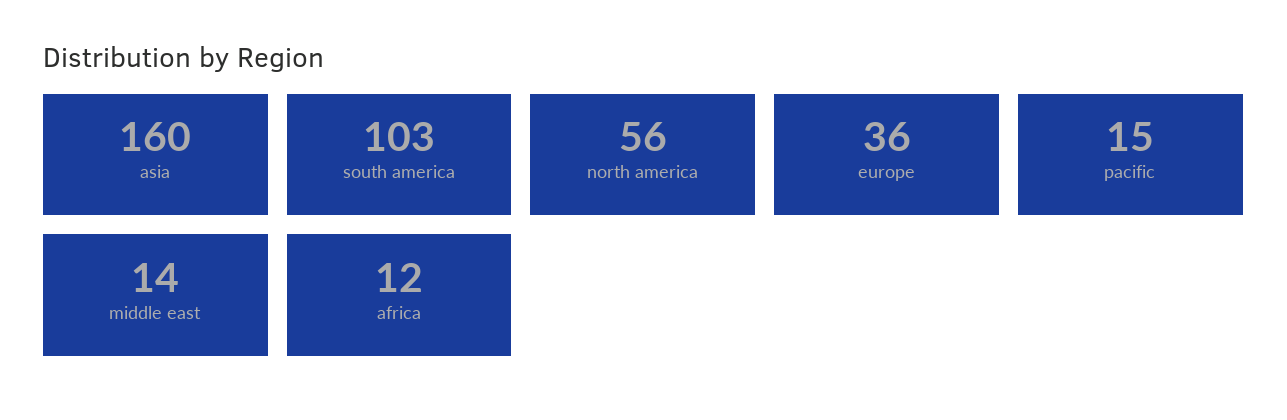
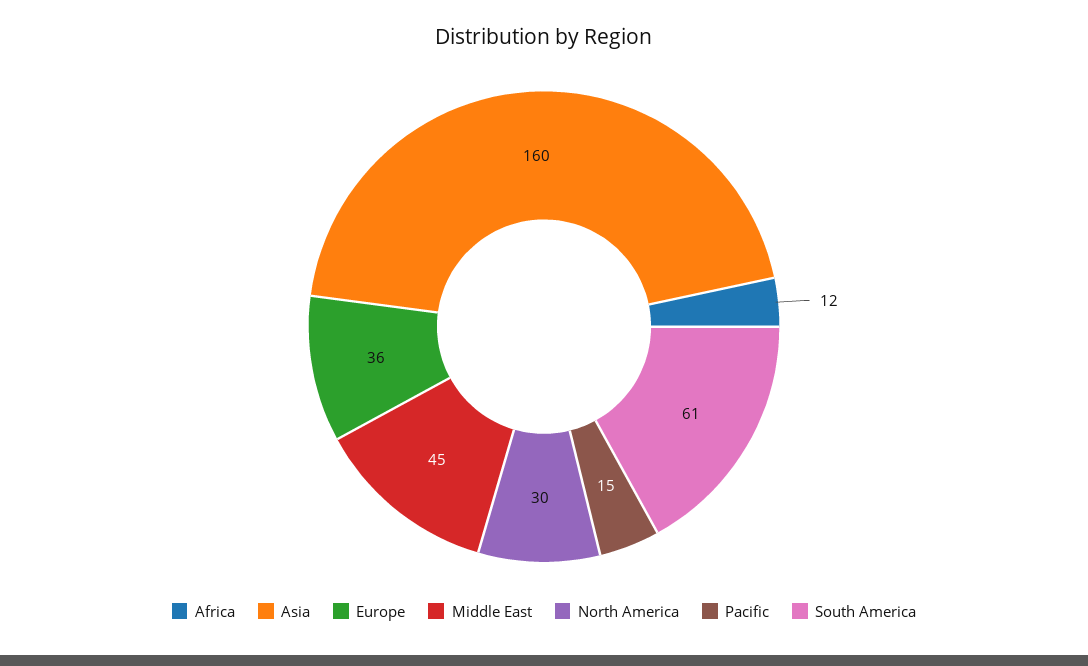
south america: 103 -> 61
north america: 56 -> 30
middle east: 14 -> 45

